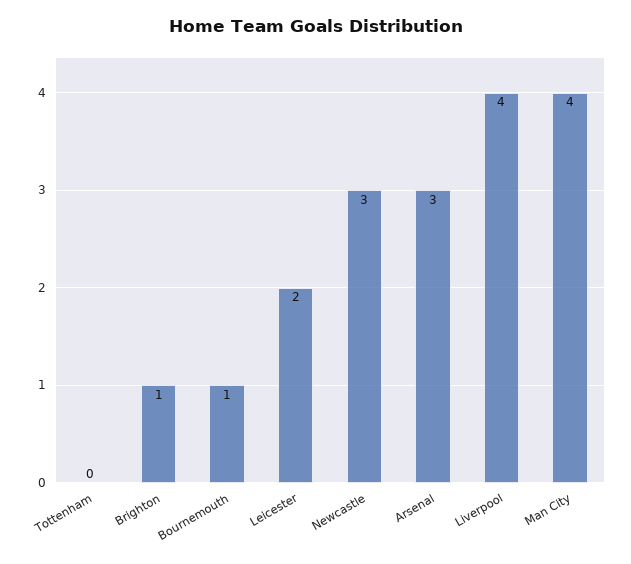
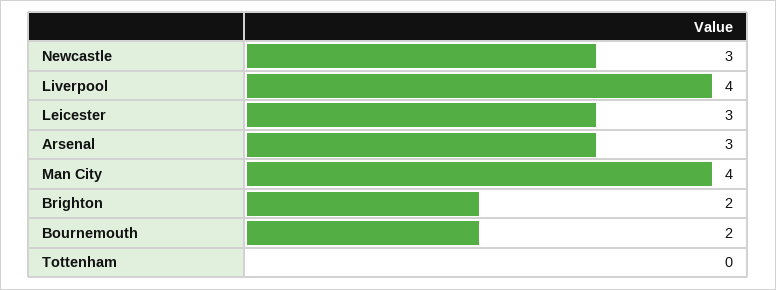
Brighton: 1 -> 2
Bournemouth: 1 -> 2
Leicester: 2 -> 3

